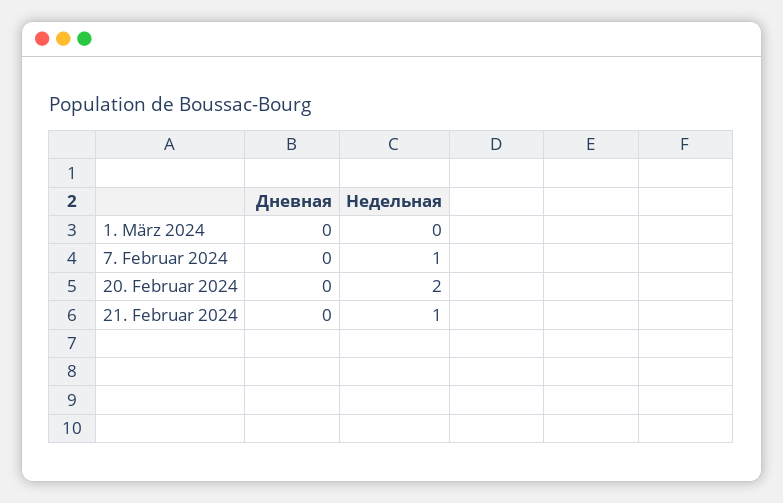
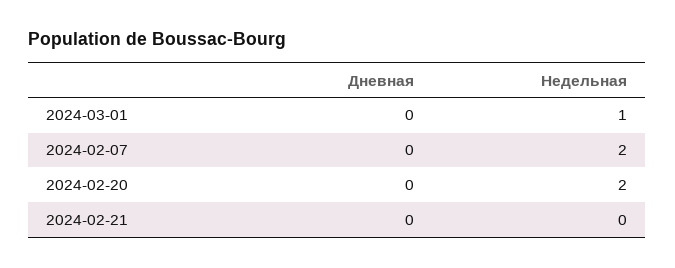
Недельная, 1. März 2024: 0 -> 1
Недельная, 7. Februar 2024: 1 -> 2
Недельная, 21. Februar 2024: 1 -> 0

